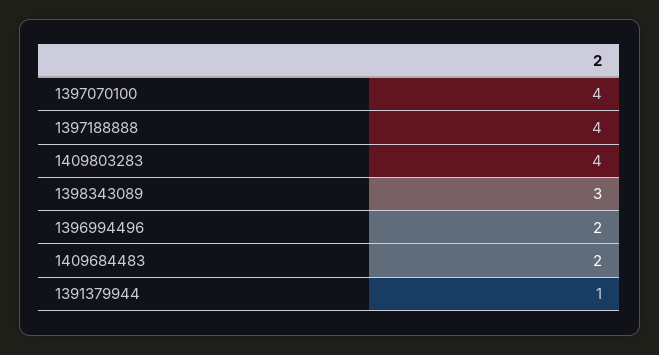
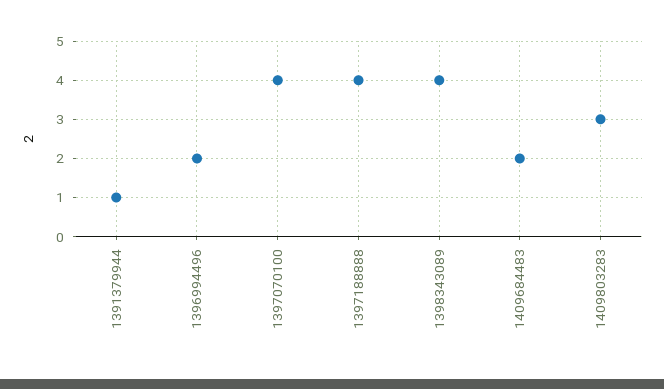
1409803283: 4 -> 3
1398343089: 3 -> 4

